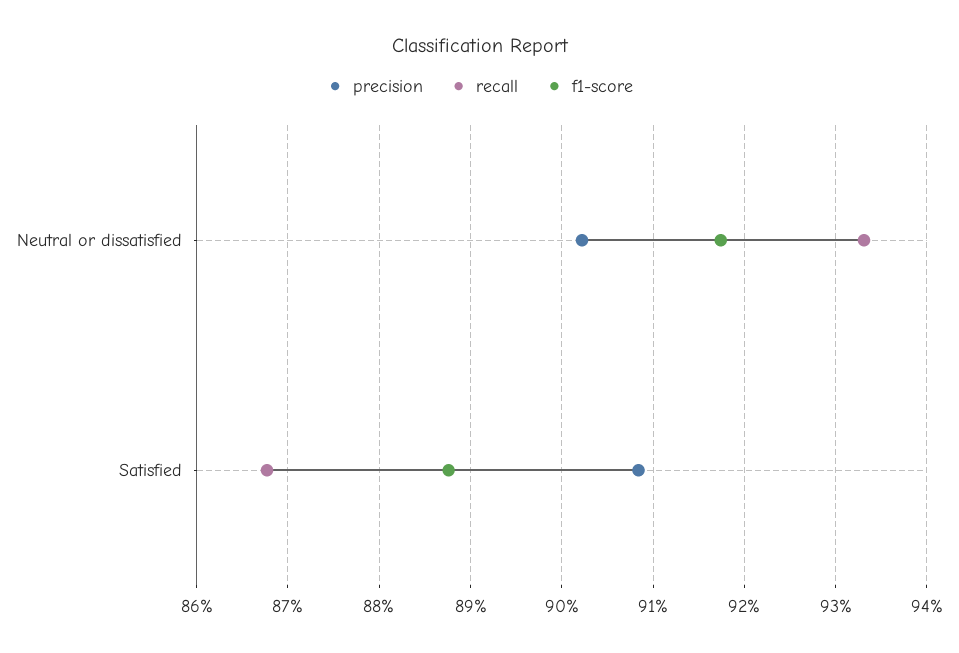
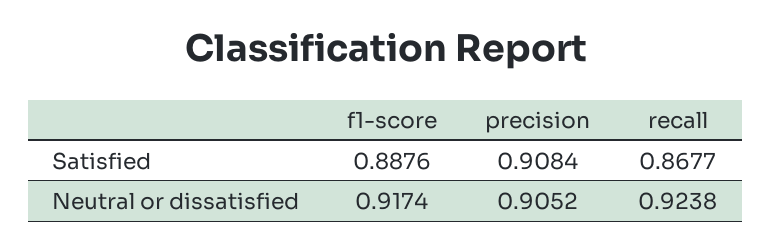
precision, Neutral or dissatisfied: 0.902 -> 0.9052
recall, Neutral or dissatisfied: 0.933 -> 0.9238

